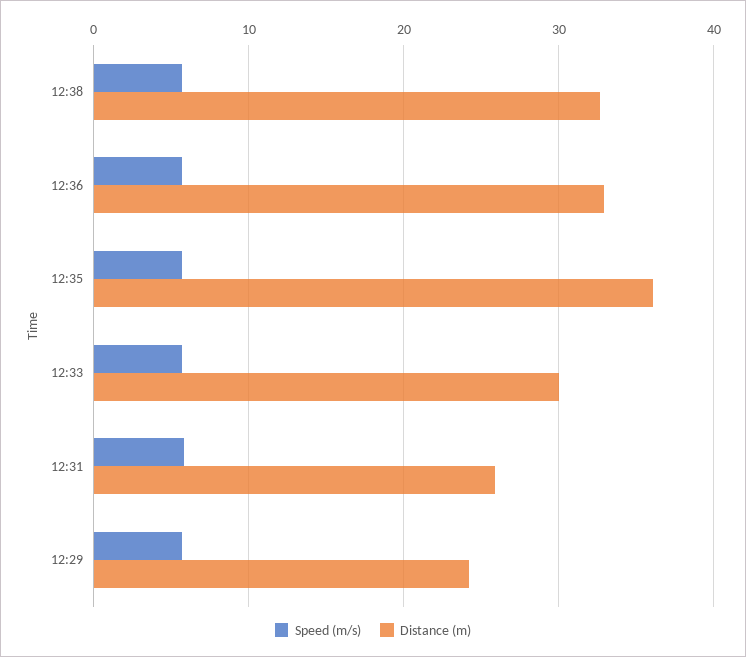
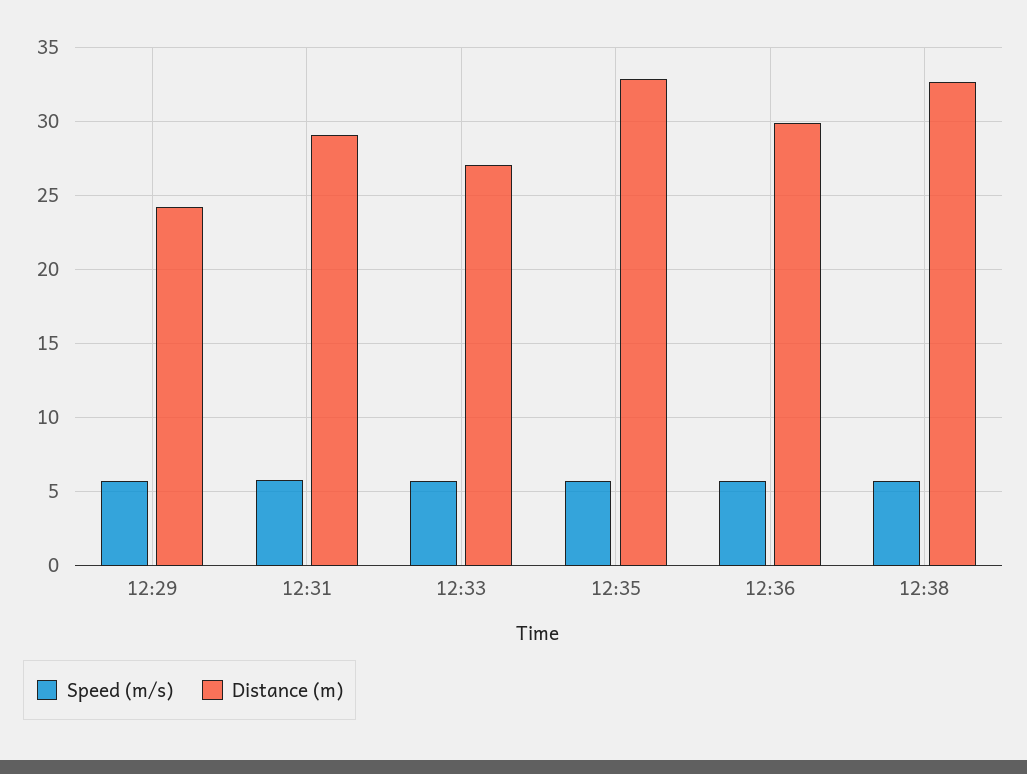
Distance (m), 12:36: 33 -> 30
Distance (m), 12:35: 36 -> 33
Distance (m), 12:33: 30 -> 27
Distance (m), 12:31: 26 -> 29

